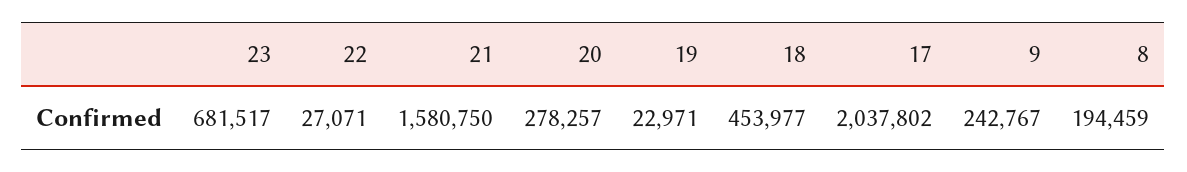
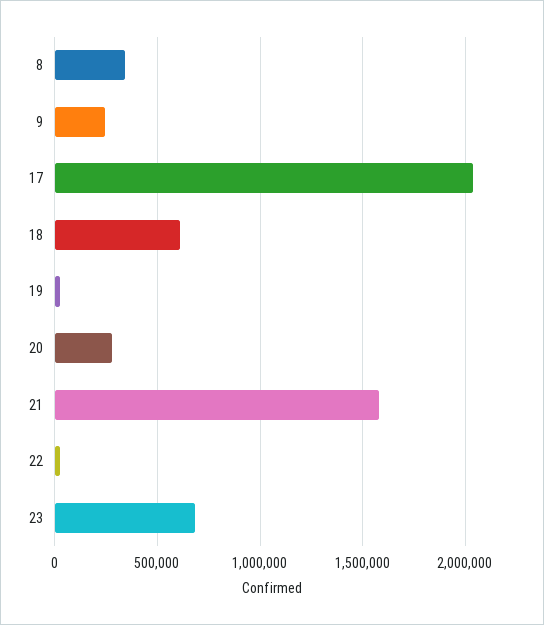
18: 453977 -> 600000
8: 194459 -> 350000

